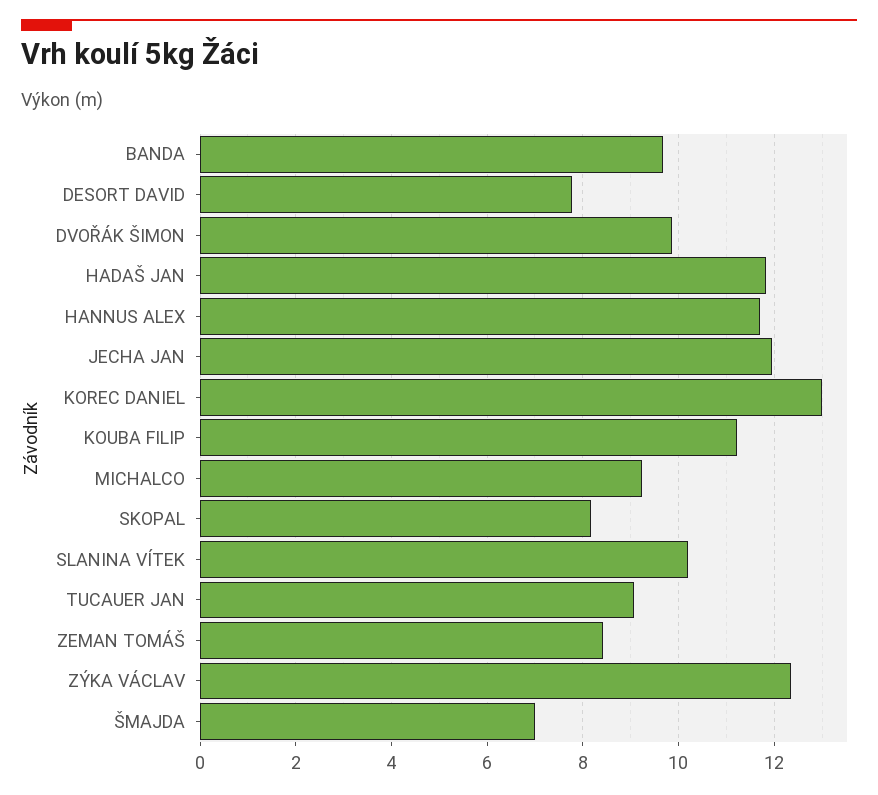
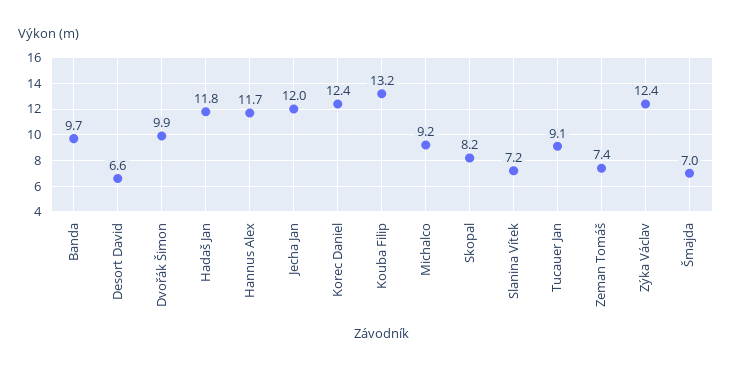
DESORT DAVID: 7.8 -> 6.6
KOREC DANIEL: 13 -> 12.4
KOUBA FILIP: 11.2 -> 13.2
SLANINA VÍTEK: 10.2 -> 7.2
ZEMAN TOMÁŠ: 8.4 -> 7.4

